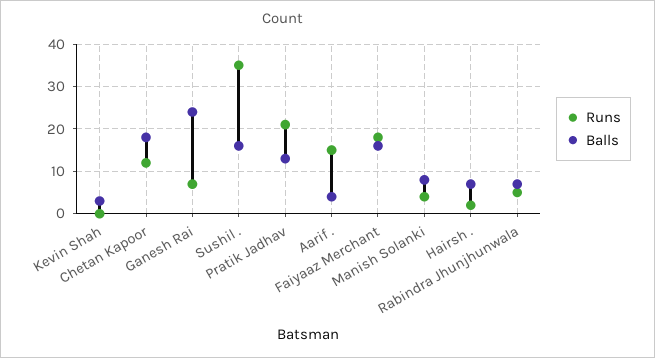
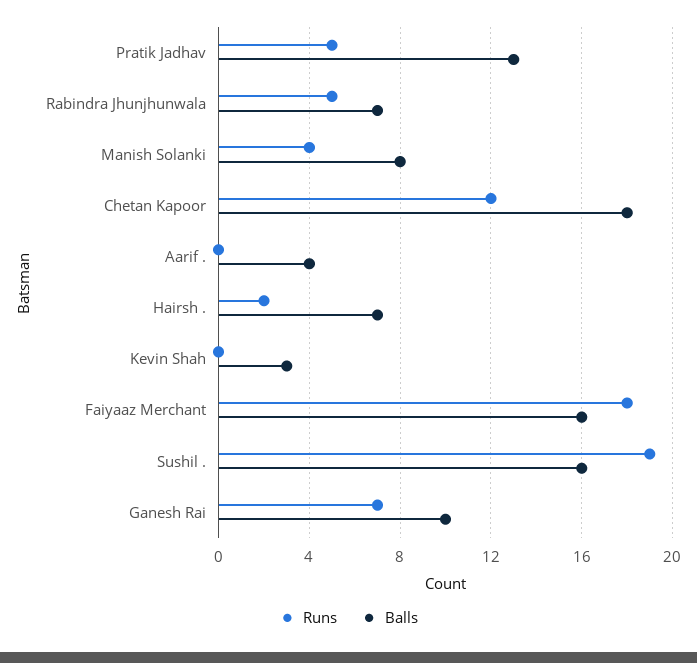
Balls, Ganesh Rai: 25 -> 10
Runs, Sushil .: 35 -> 19
Runs, Pratik Jadhav: 20 -> 5
Runs, Aarif .: 15 -> 0

